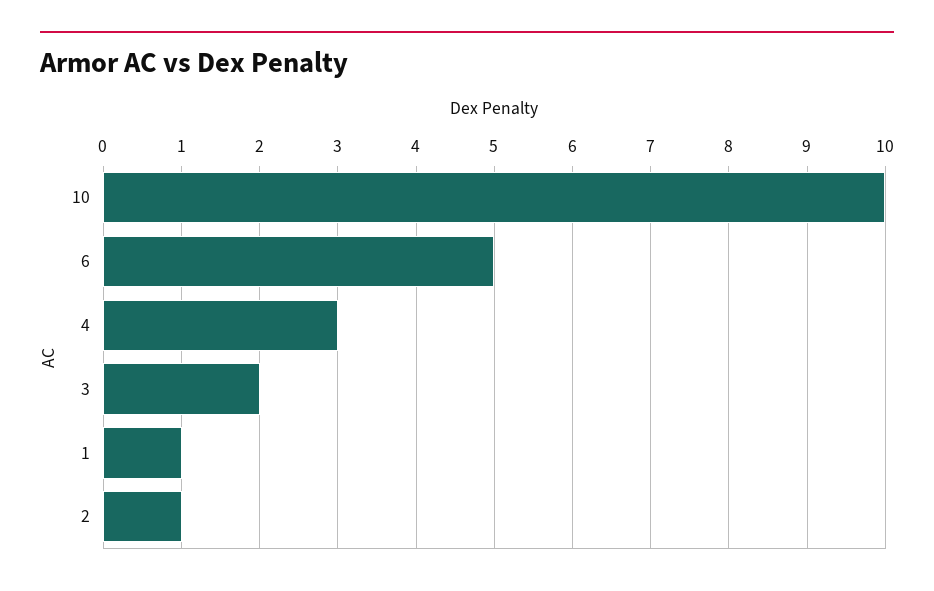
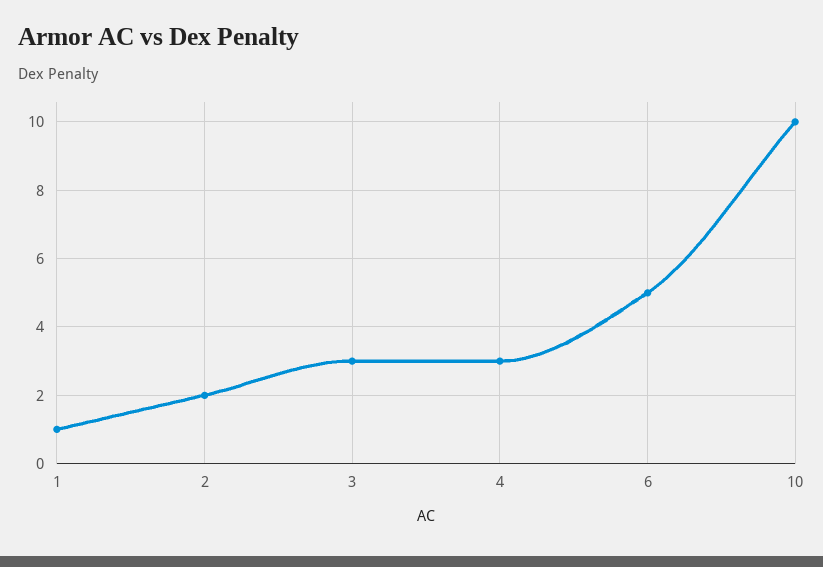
3: 2 -> 3
2: 1 -> 2

